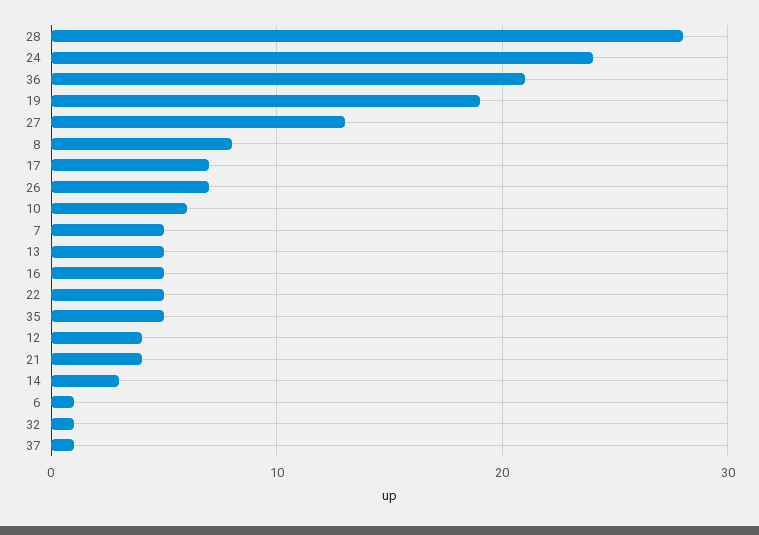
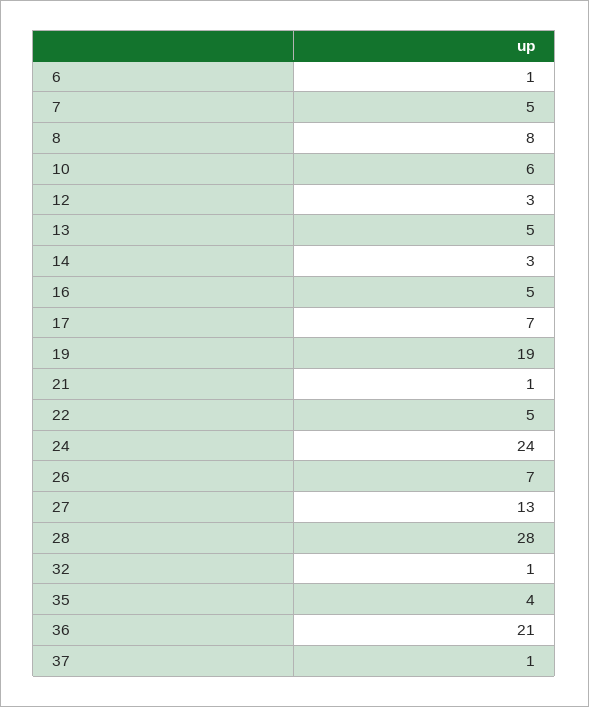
35: 5 -> 4
12: 4 -> 3
21: 4 -> 1

